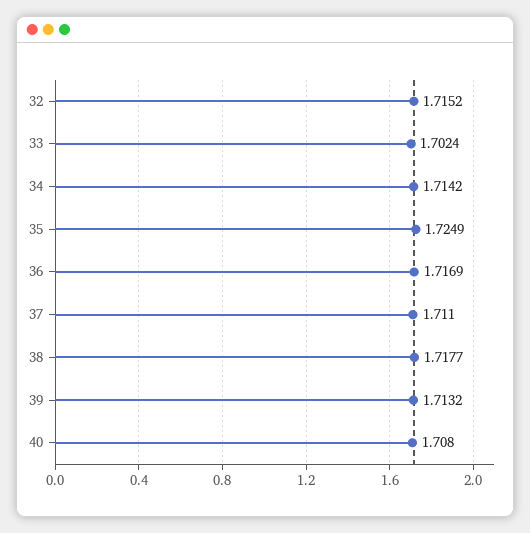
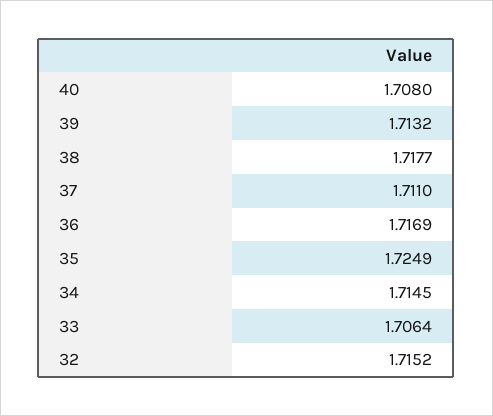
33: 1.7024 -> 1.7064
34: 1.7142 -> 1.7145

